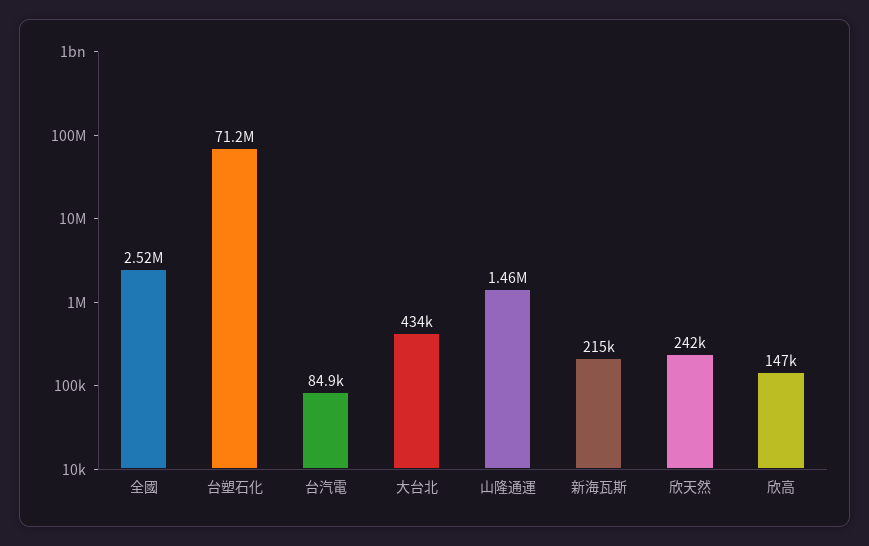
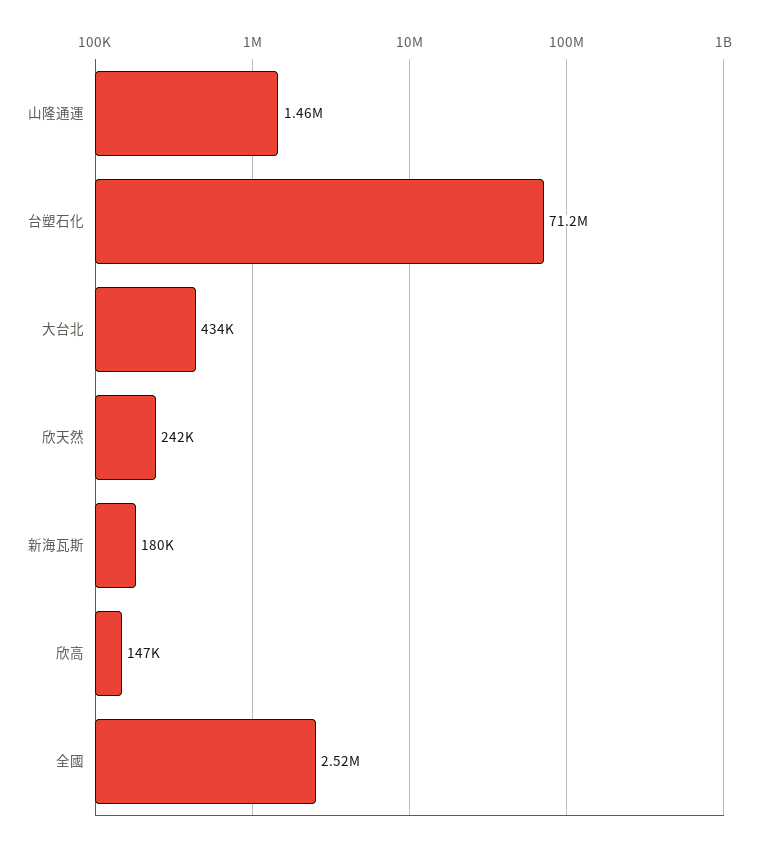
台汽電: 84900 -> none
新海瓦斯: 215000 -> 180000

